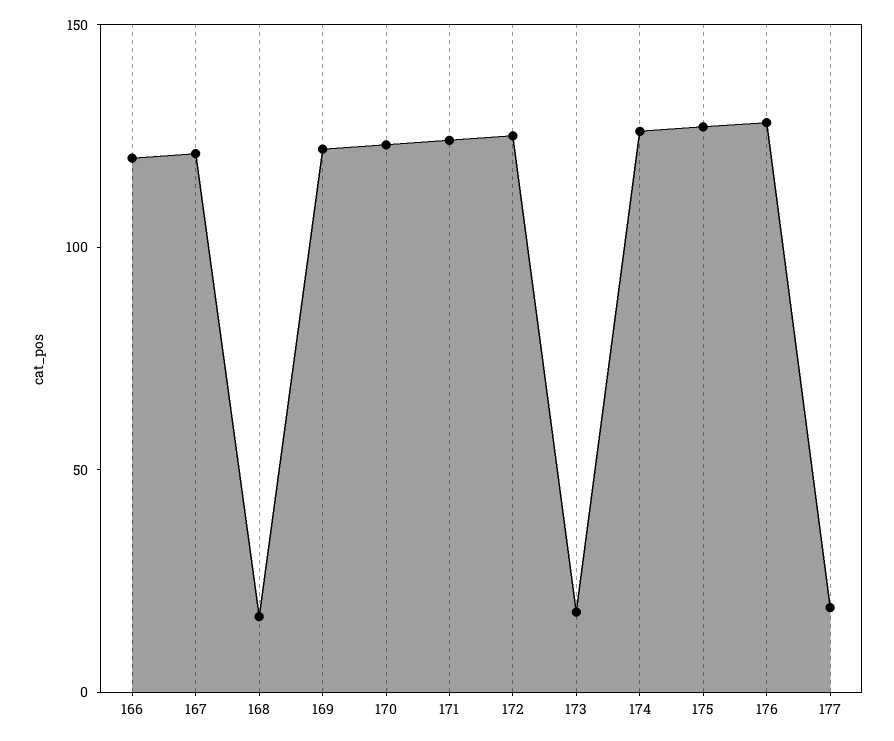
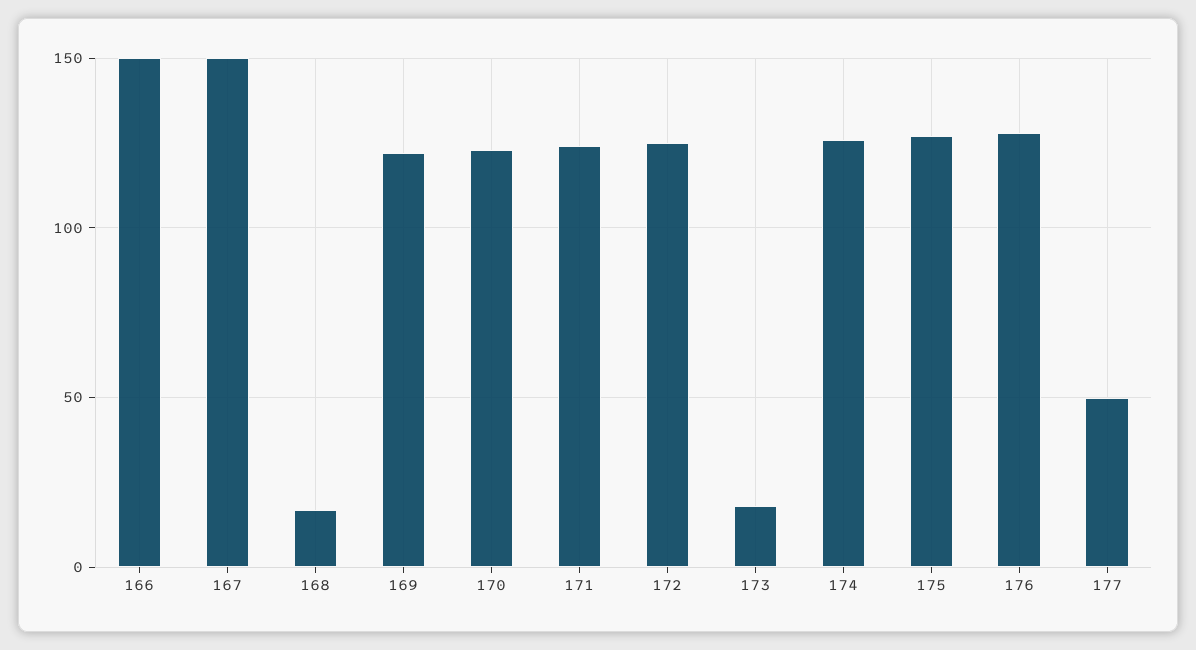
166: 120 -> 150
167: 120 -> 150
177: 20 -> 50

